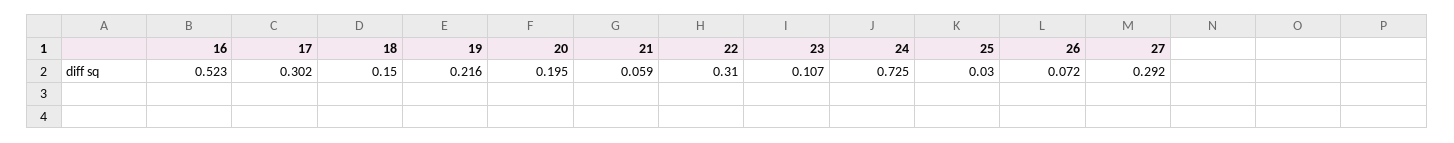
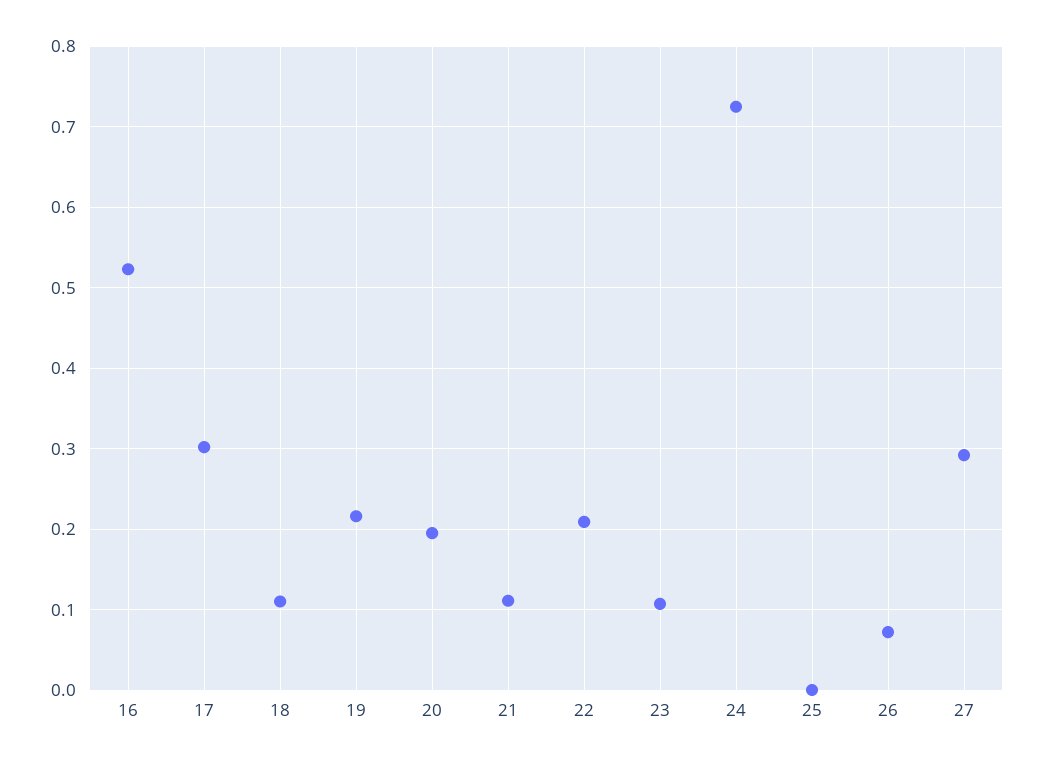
18: 0.15 -> 0.11
21: 0.059 -> 0.11
22: 0.31 -> 0.21
25: 0.03 -> 0

